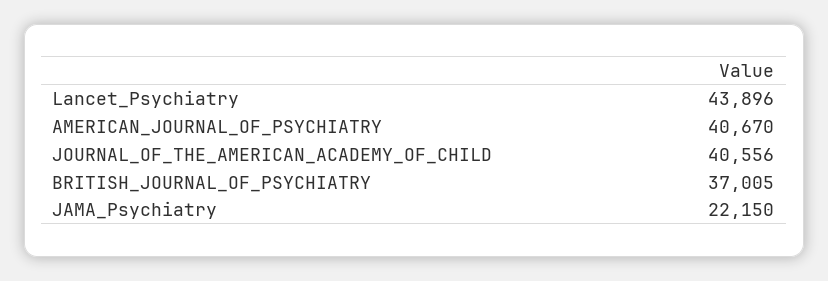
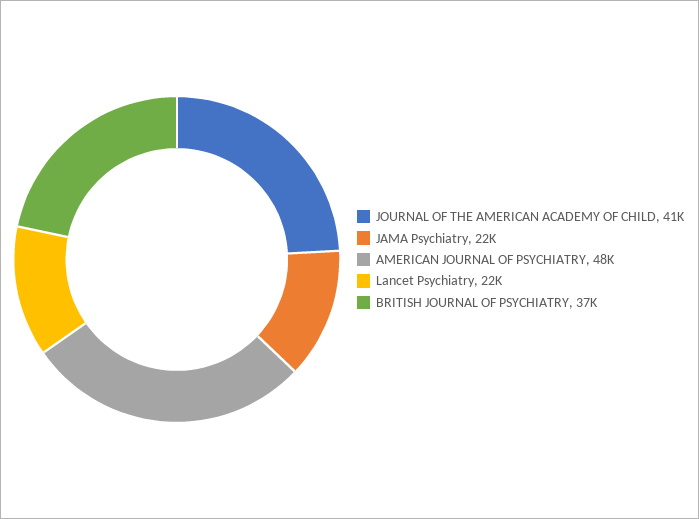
Lancet_Psychiatry: 43896 -> 22000
AMERICAN_JOURNAL_OF_PSYCHIATRY: 40670 -> 48000

